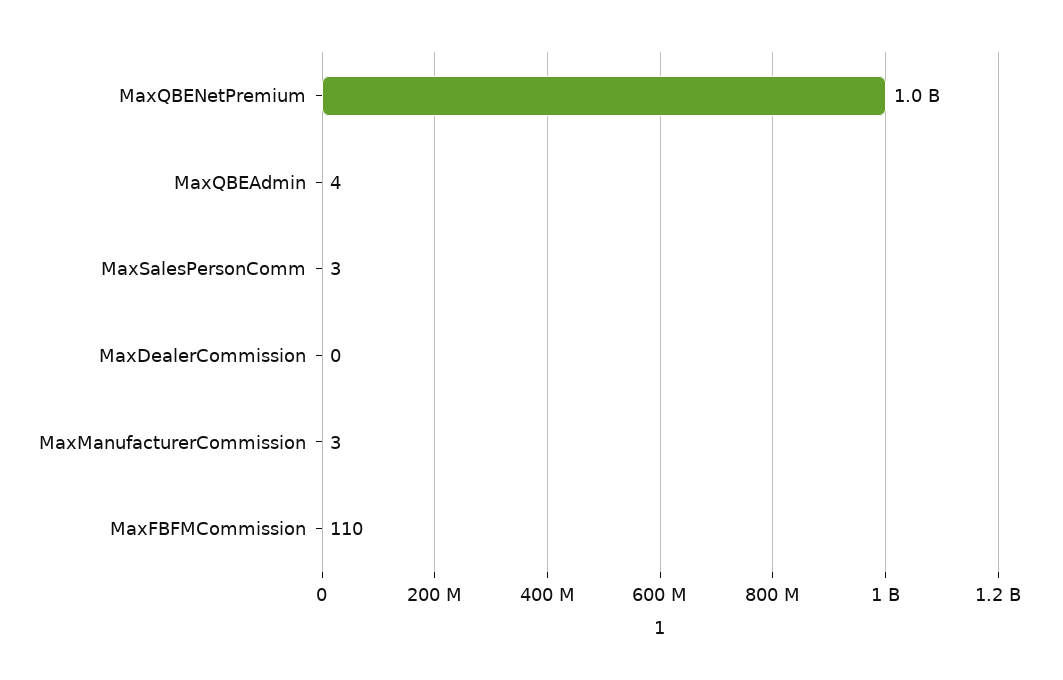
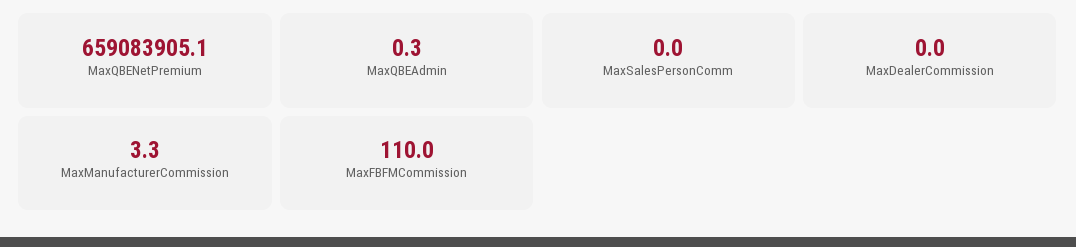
MaxQBENetPremium: 1000000000 -> 659083905.1
MaxQBEAdmin: 4 -> 0.3
MaxSalesPersonComm: 3 -> 0

